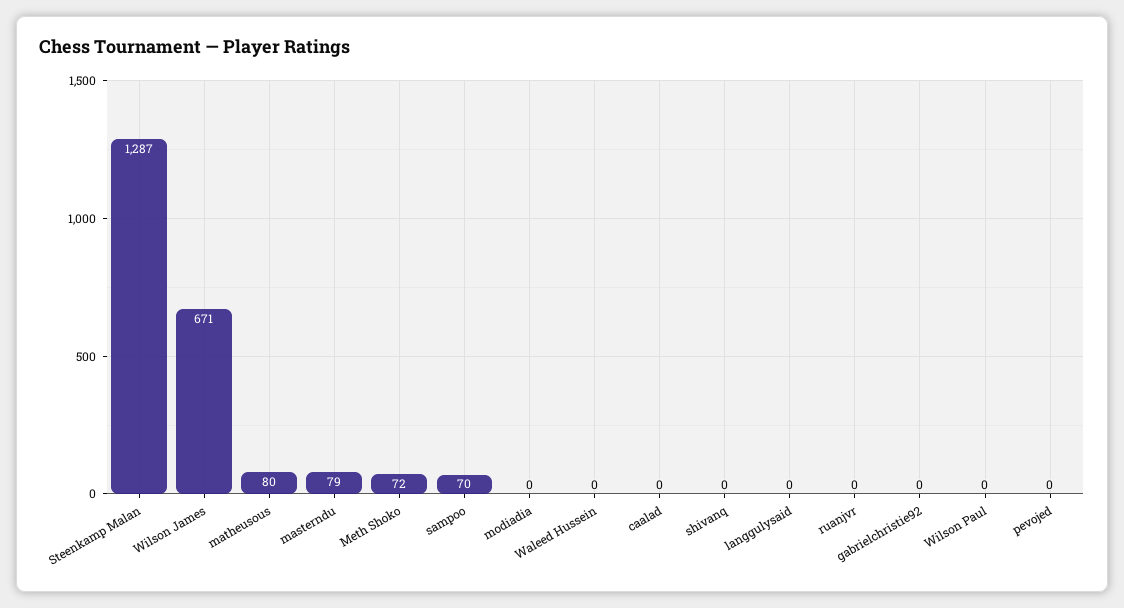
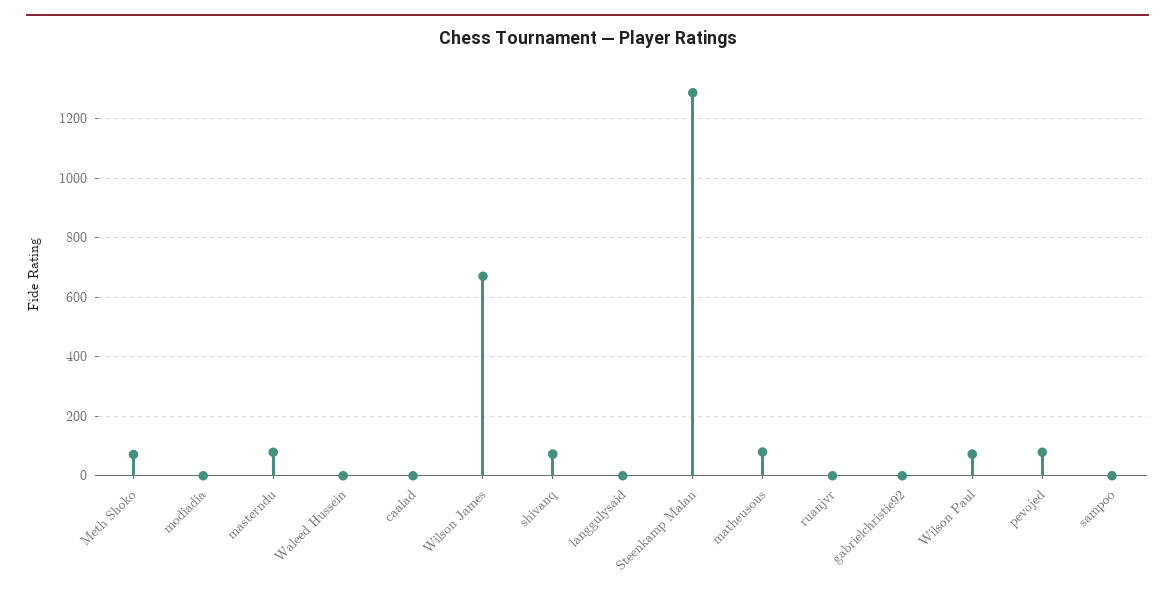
sampoo: 70 -> 0
shivanq: 0 -> 75
Wilson Paul: 0 -> 75
pevojed: 0 -> 75

